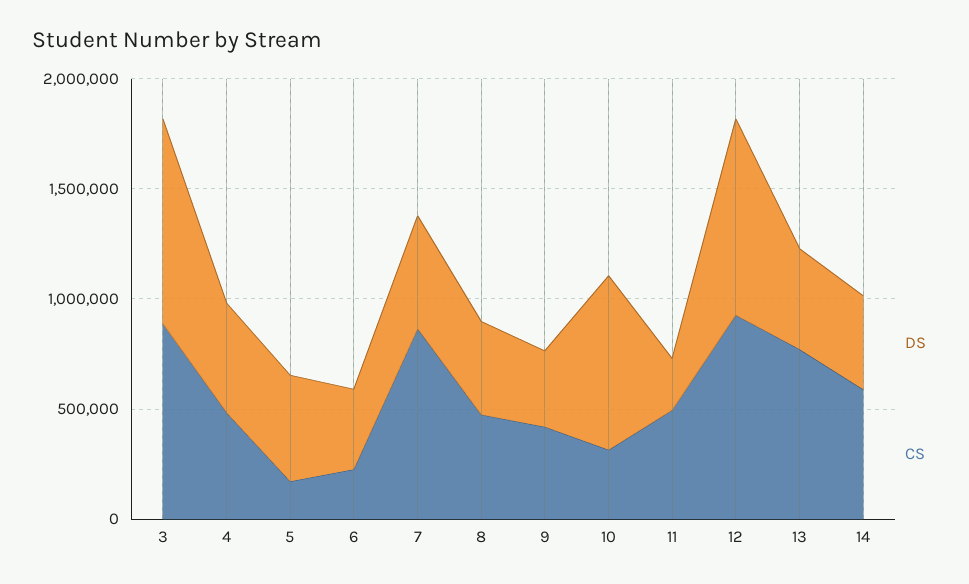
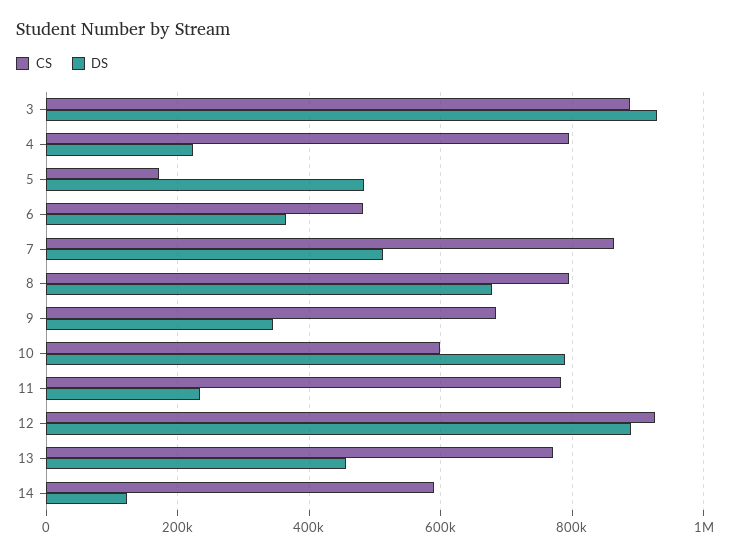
DS, 4: 500000 -> 220000
CS, 4: 500000 -> 800000
CS, 6: 200000 -> 480000
DS, 8: 400000 -> 680000
CS, 8: 500000 -> 800000
CS, 9: 400000 -> 680000
CS, 10: 300000 -> 600000
CS, 11: 500000 -> 780000
DS, 14: 400000 -> 120000

